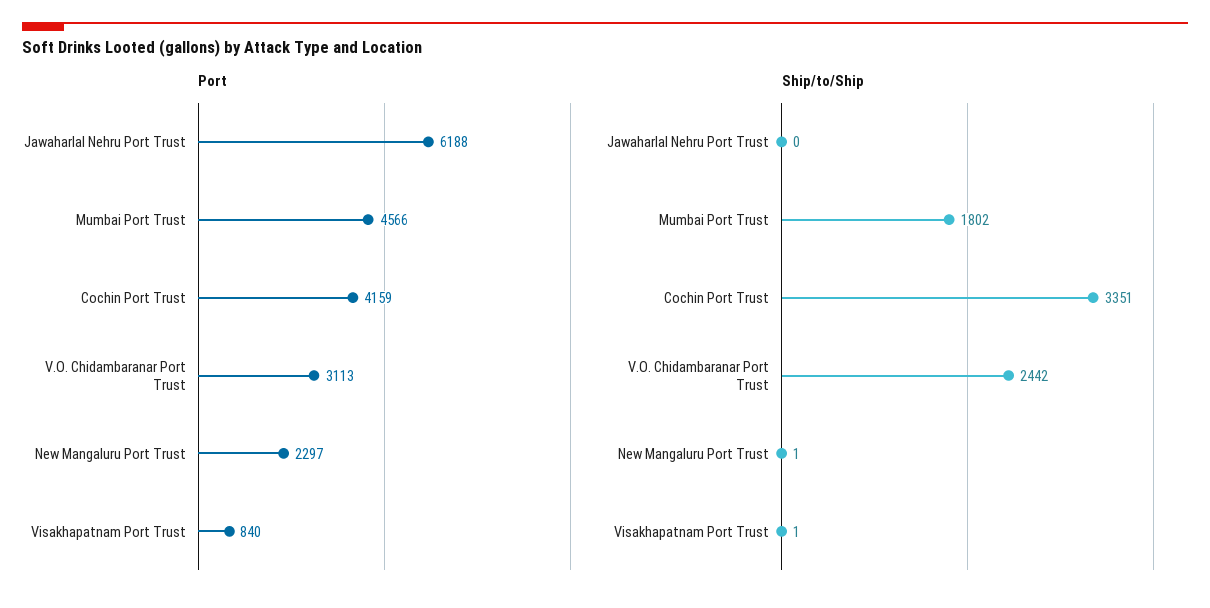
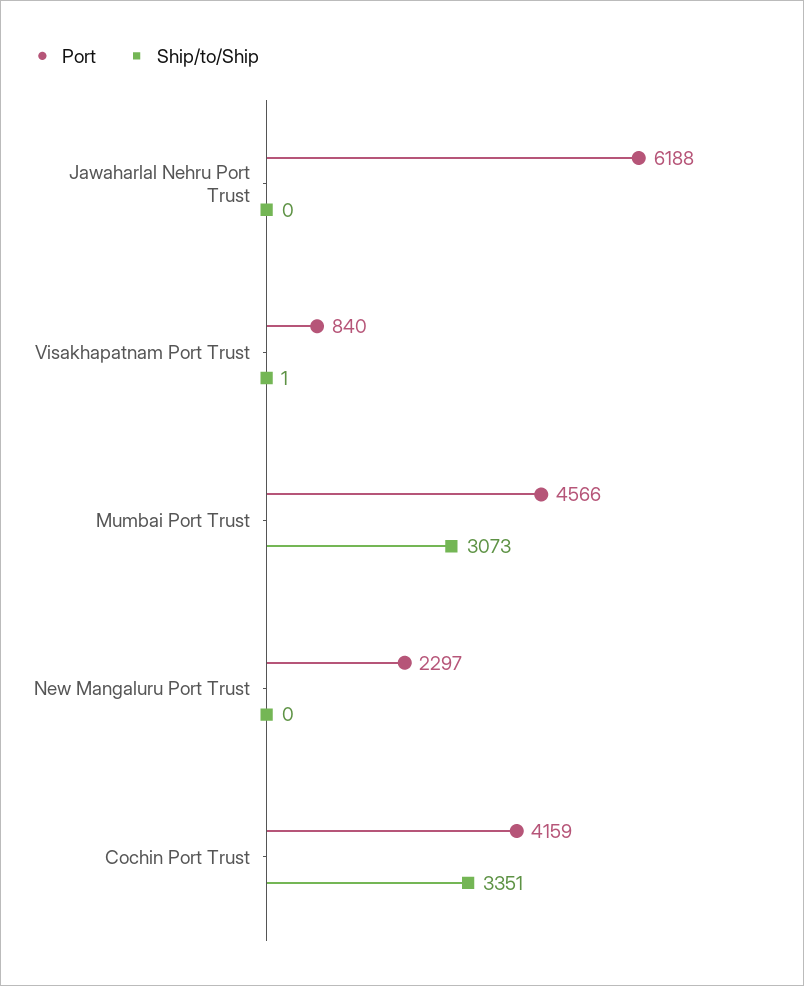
Port, V.O. Chidambaranar Port Trust: 3113 -> none
Ship/to/Ship, Mumbai Port Trust: 1802 -> 3073
Ship/to/Ship, V.O. Chidambaranar Port Trust: 2442 -> none
Ship/to/Ship, New Mangaluru Port Trust: 1 -> 0

